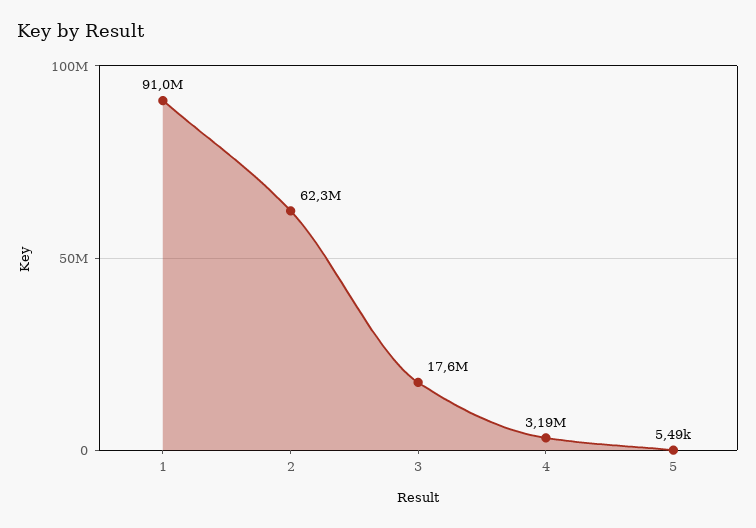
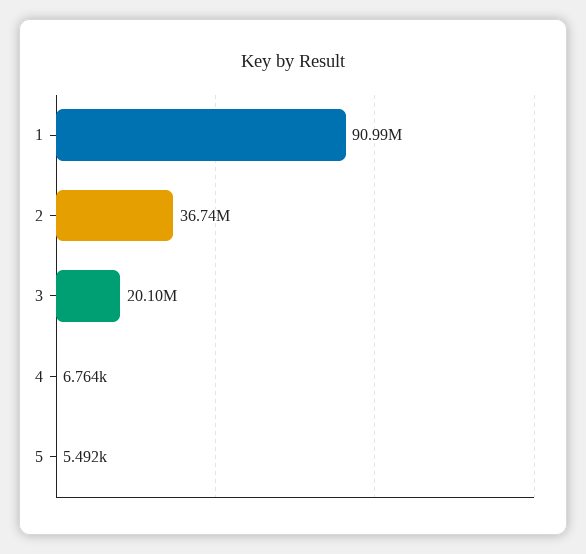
2: 62300000 -> 36740000
3: 17600000 -> 20100000
4: 3190000 -> 6764

